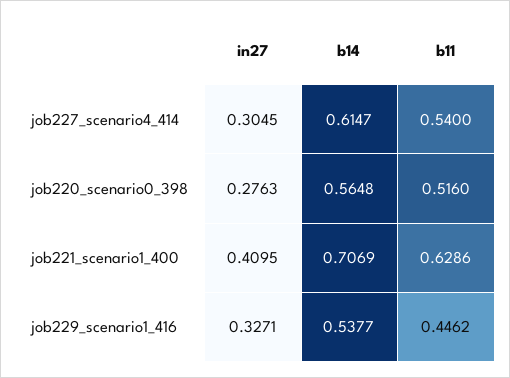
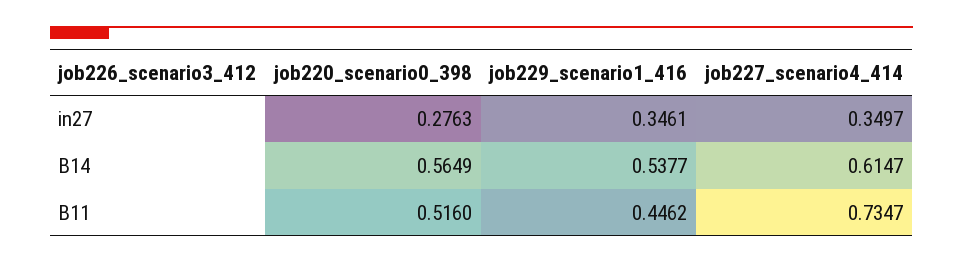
in27, job227_scenario4_414: 0.3045 -> 0.3497
b11, job227_scenario4_414: 0.54 -> 0.7347
b14, job220_scenario0_398: 0.5648 -> 0.5649
in27, job221_scenario1_400: 0.4095 -> none
b14, job221_scenario1_400: 0.7069 -> none
b11, job221_scenario1_400: 0.6286 -> none
in27, job229_scenario1_416: 0.3271 -> 0.3461

